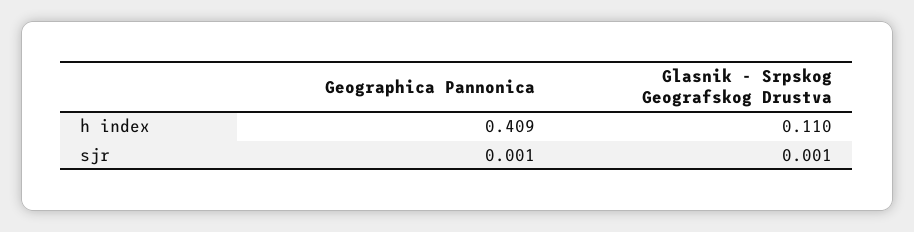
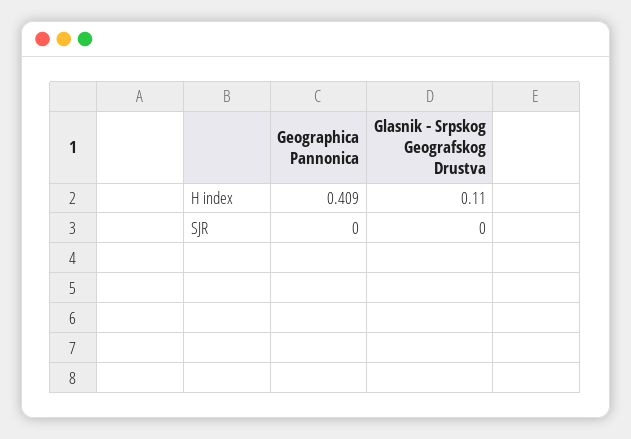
Geographica Pannonica, sjr: 0.001 -> 0
Glasnik - Srpskog Geografskog Drustva, sjr: 0.001 -> 0

